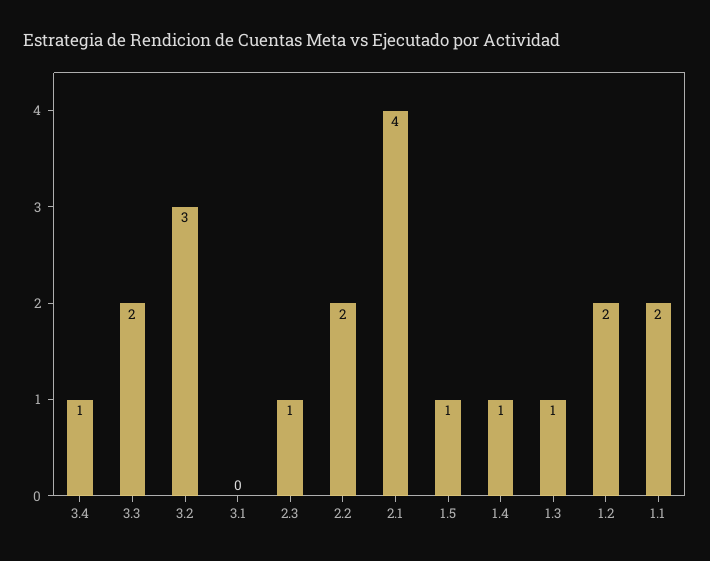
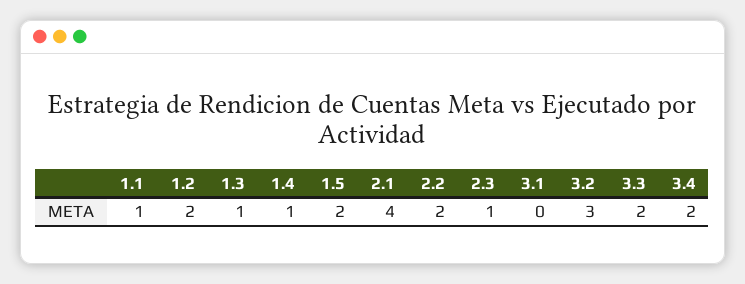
3.4: 1 -> 2
1.5: 1 -> 2
1.1: 2 -> 1

